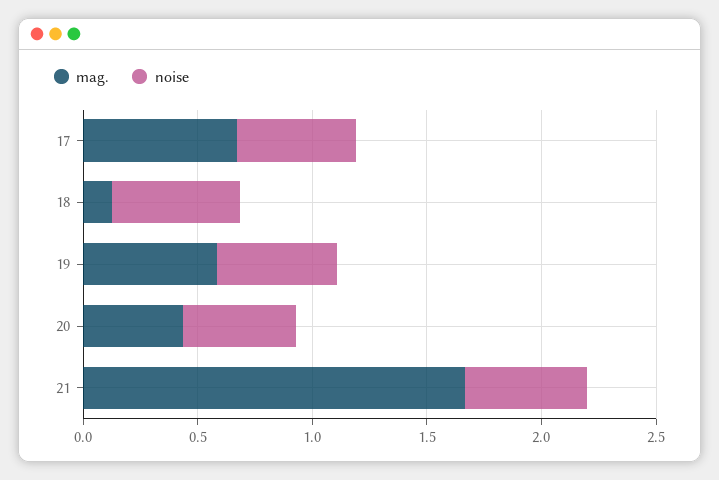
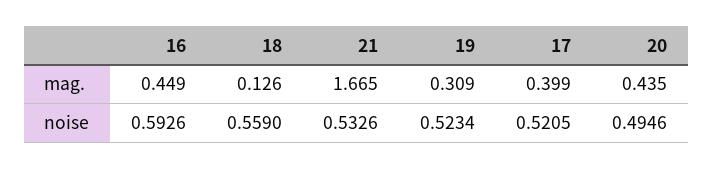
mag., 17: 0.7 -> 0.399
mag., 19: 0.6 -> 0.309
mag., 16: none -> 0.449
noise, 16: none -> 0.5926

